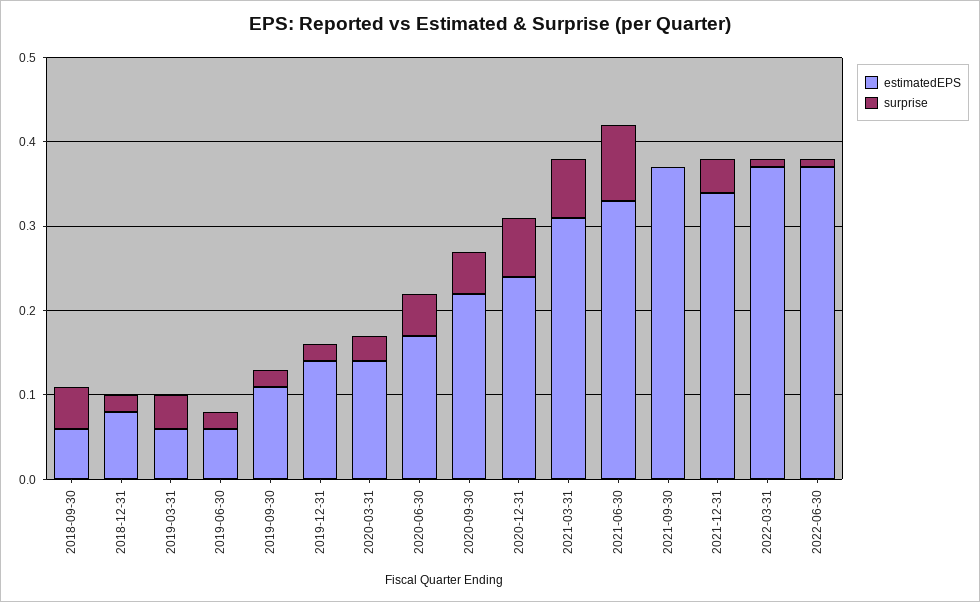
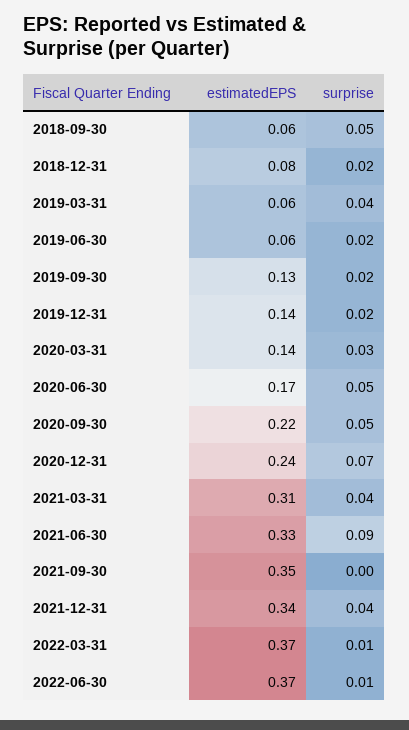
estimatedEPS, 2019-09-30: 0.11 -> 0.13
surprise, 2021-03-31: 0.07 -> 0.04
estimatedEPS, 2021-09-30: 0.37 -> 0.35

